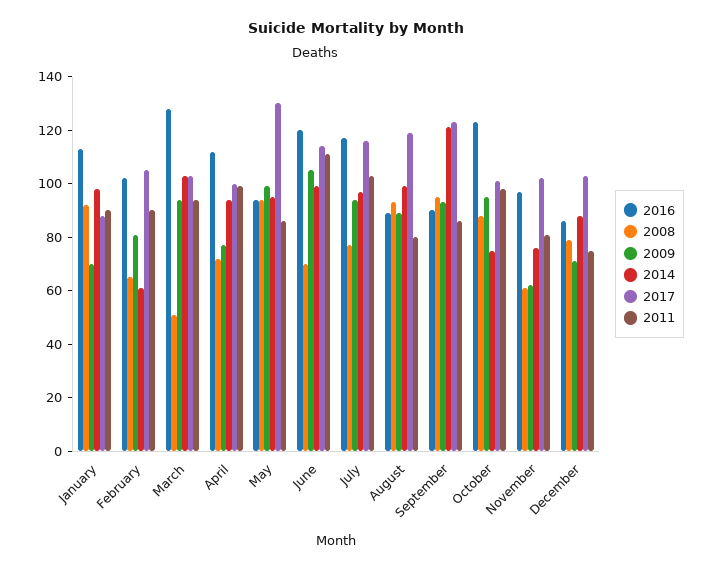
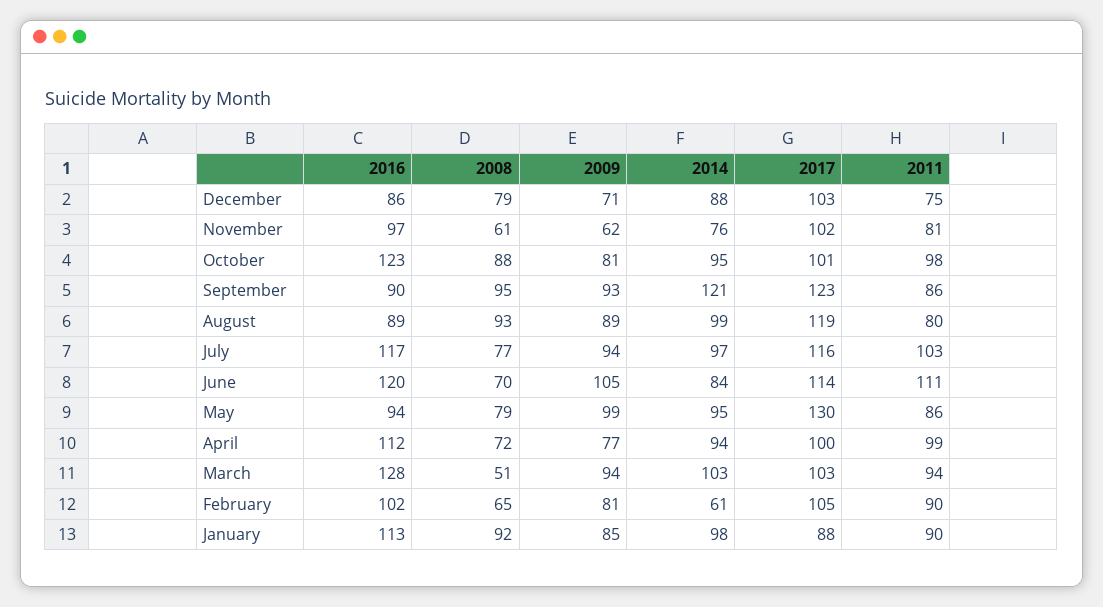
2009, January: 70 -> 85
2008, May: 95 -> 79
2014, June: 100 -> 84
2009, October: 95 -> 81
2014, October: 75 -> 95

